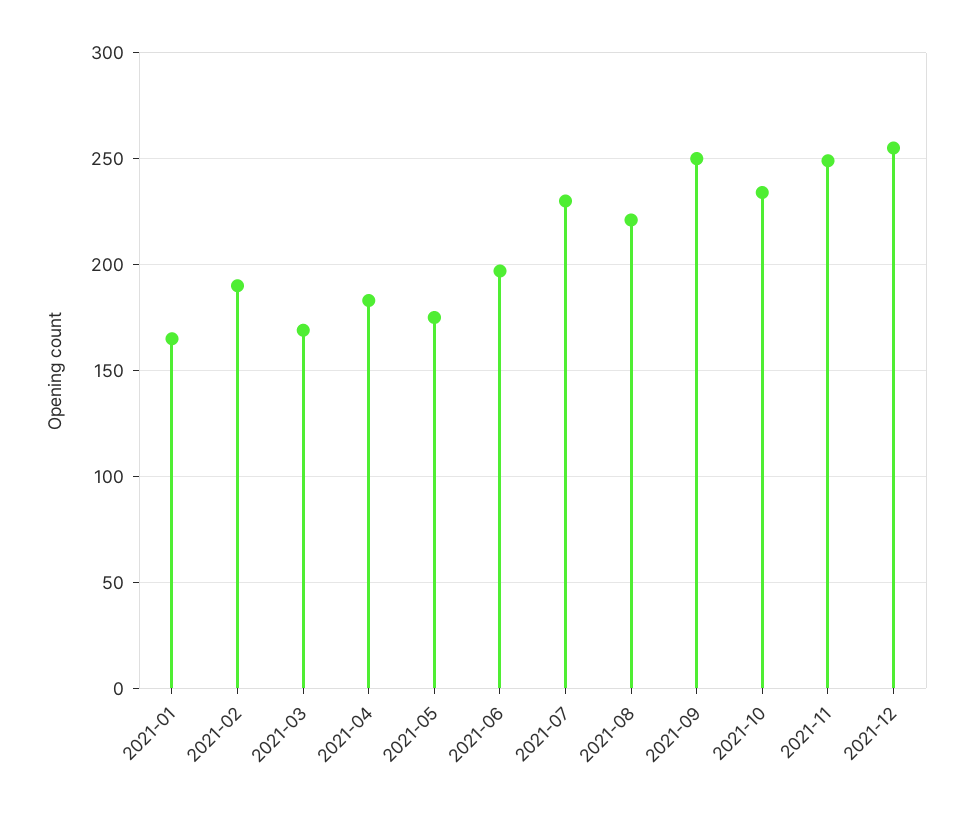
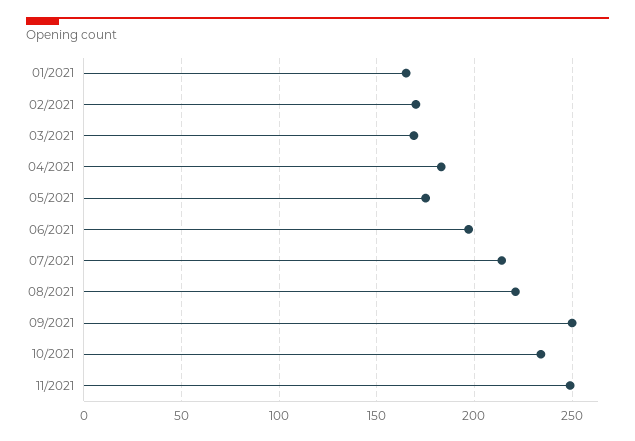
2021-02: 190 -> 170
2021-07: 230 -> 215
2021-12: 255 -> none

